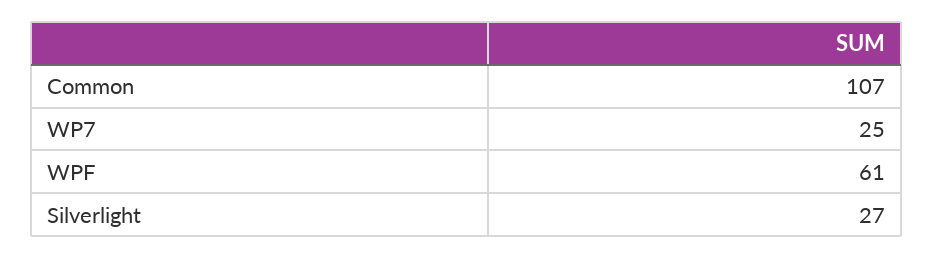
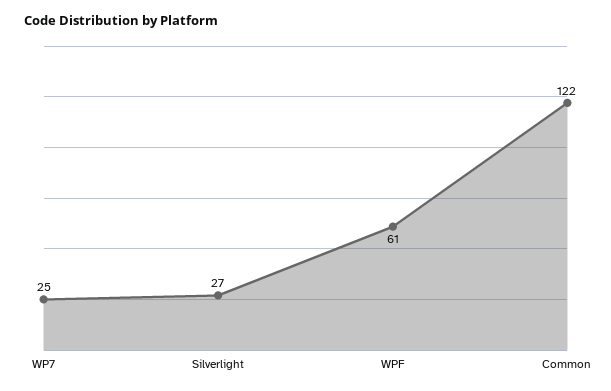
Common: 107 -> 122

